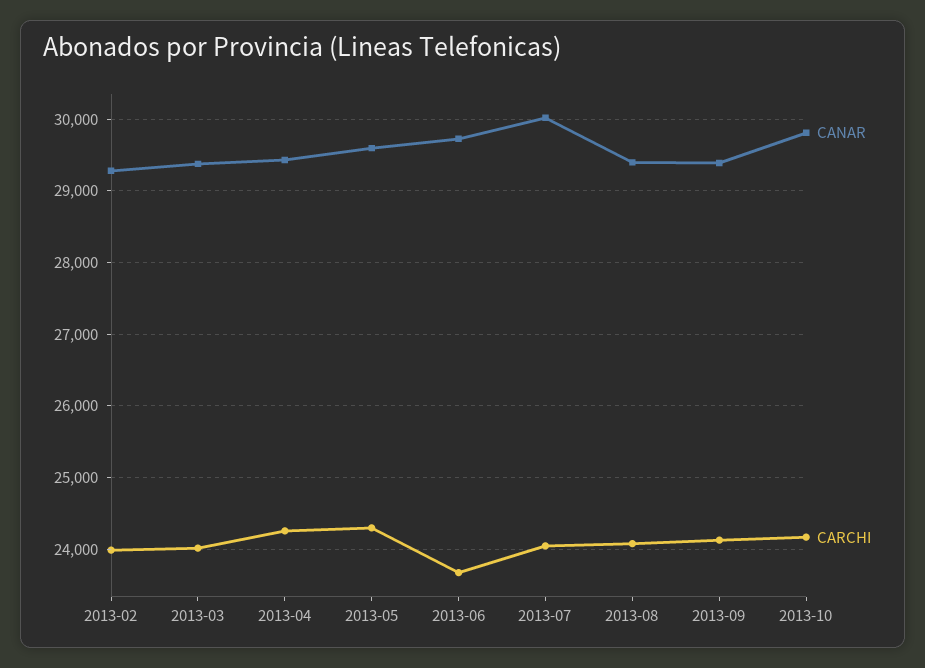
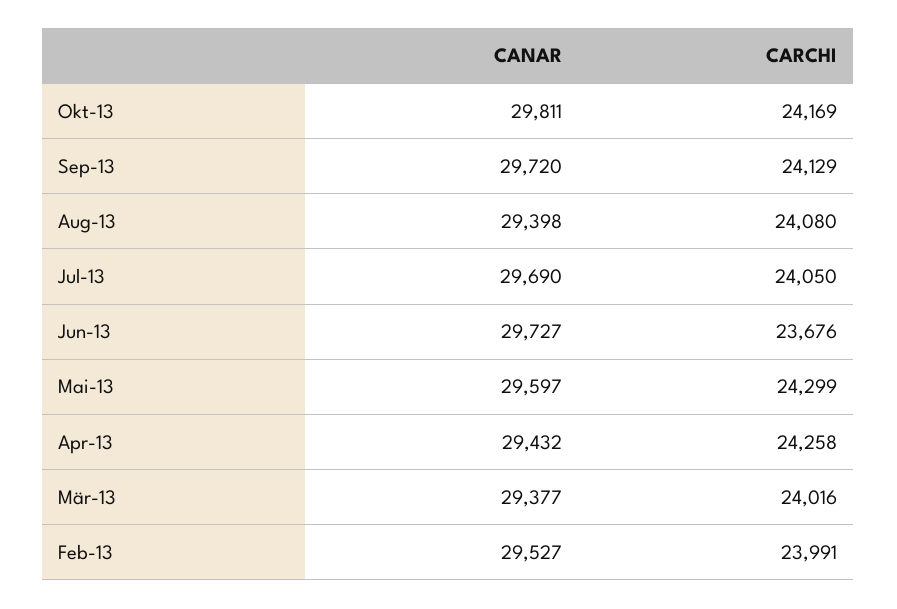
CANAR, 2013-02: 29300 -> 29527
CANAR, 2013-07: 30000 -> 29690
CANAR, 2013-09: 29400 -> 29720

